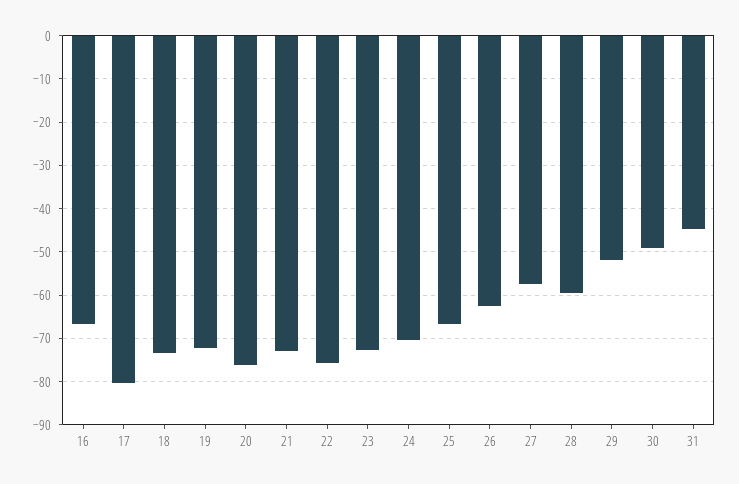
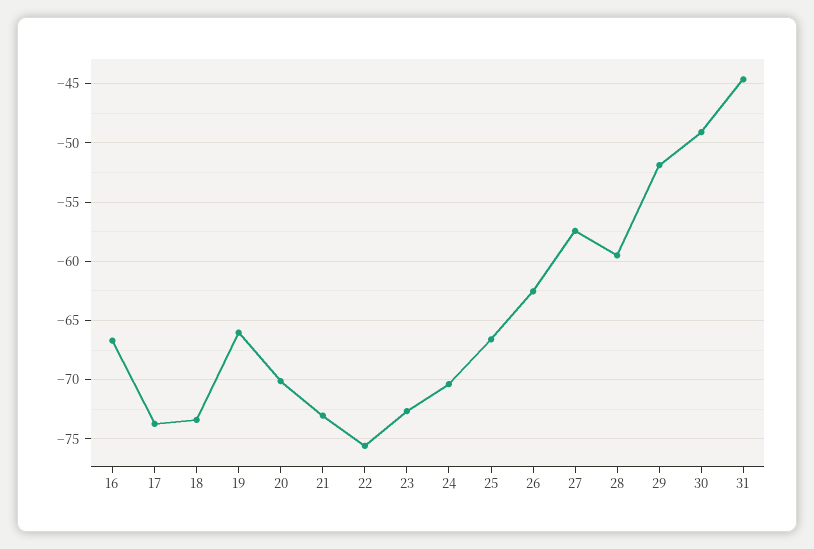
17: -80 -> -74
19: -72 -> -66
20: -76 -> -70

